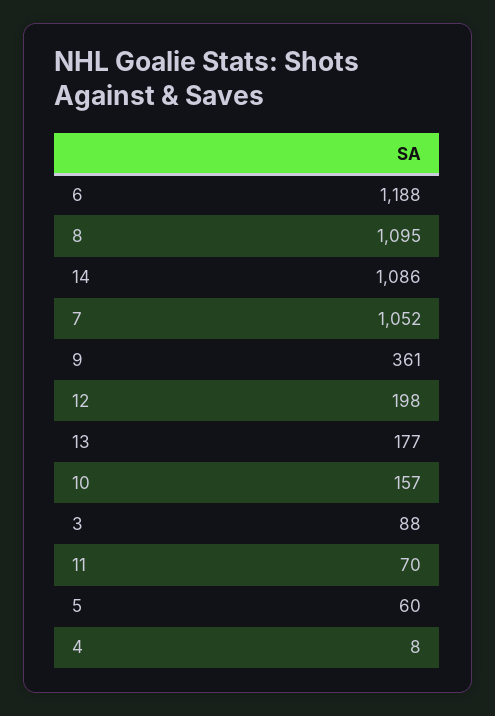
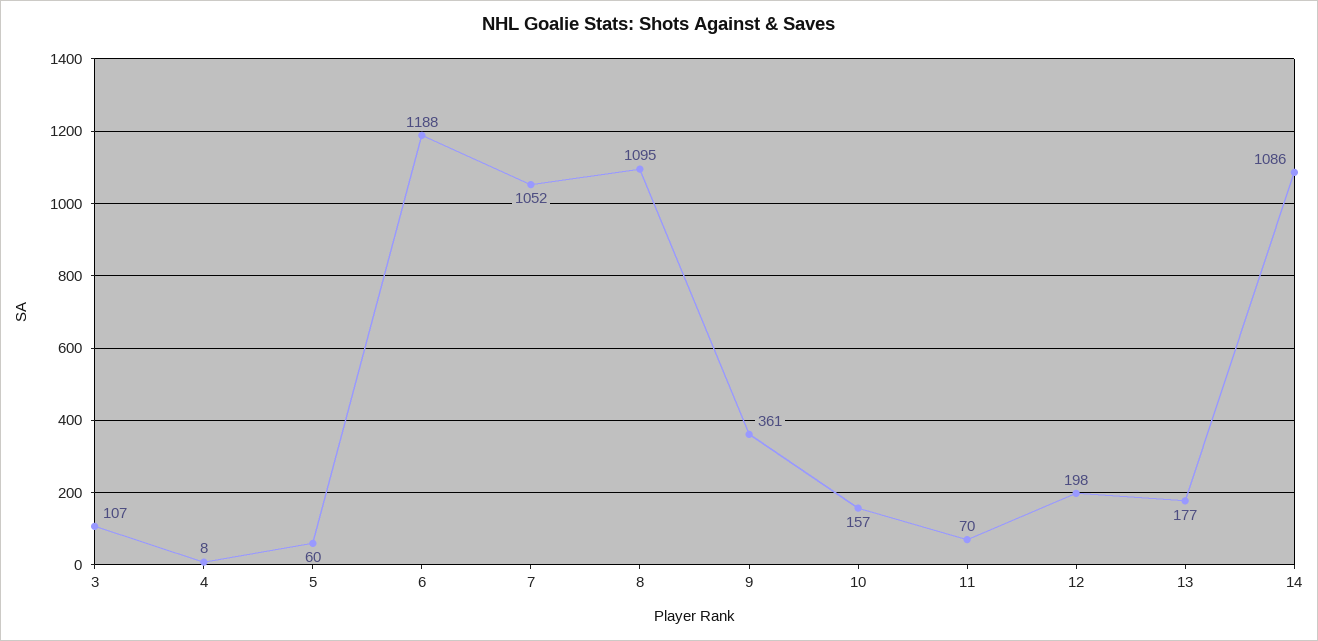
3: 88 -> 107

